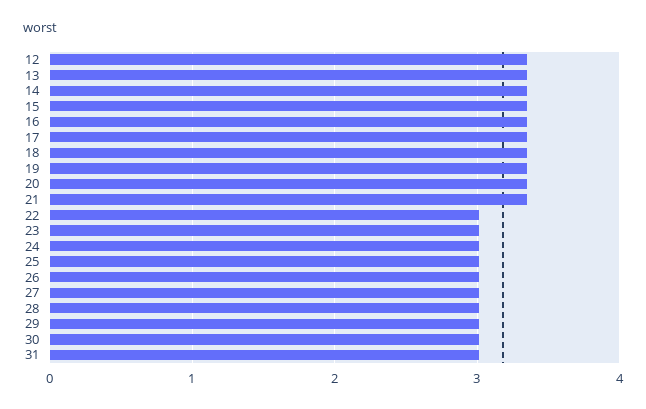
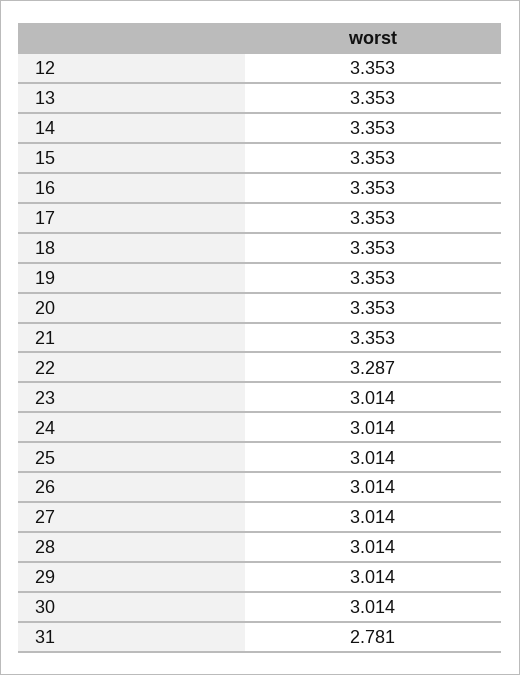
22: 3 -> 3.287
31: 3 -> 2.781

